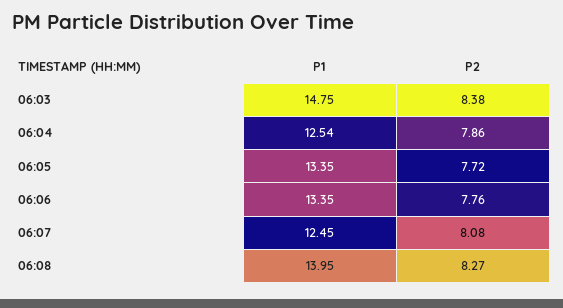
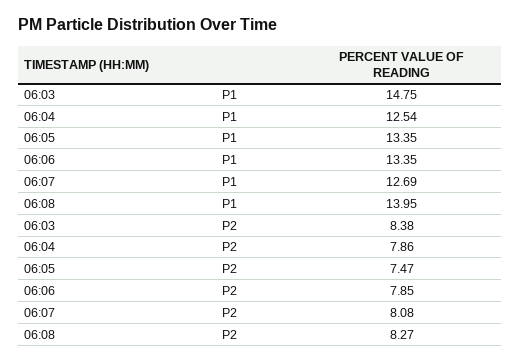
P2, 06:05: 7.72 -> 7.47
P2, 06:06: 7.76 -> 7.85
P1, 06:07: 12.45 -> 12.69

